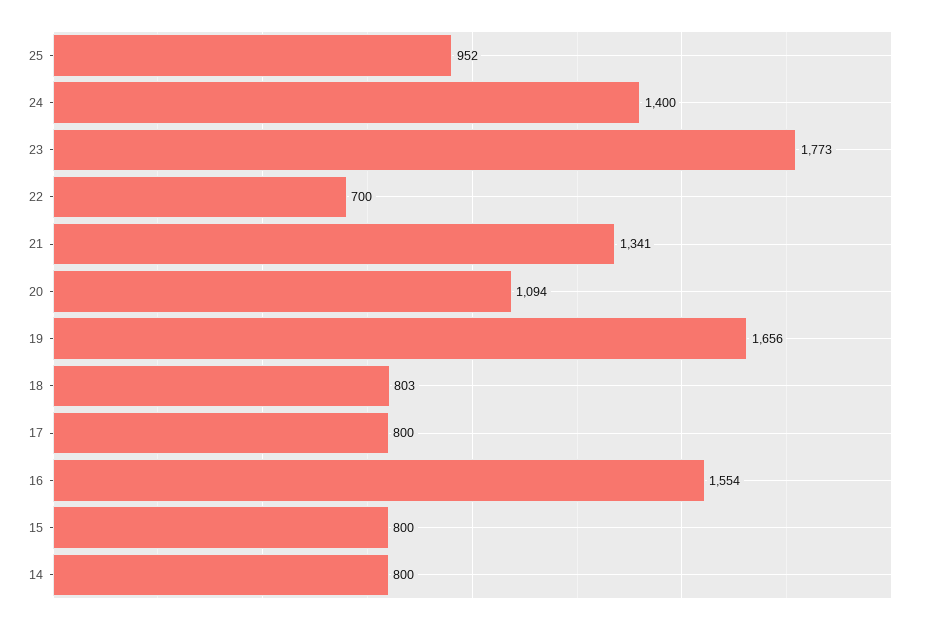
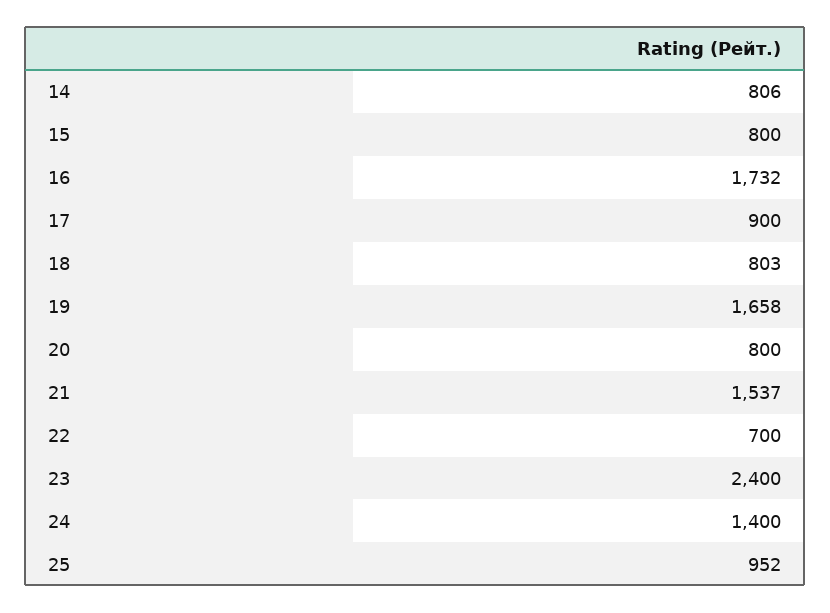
23: 1773 -> 2400
21: 1341 -> 1537
20: 1094 -> 800
19: 1656 -> 1658
17: 800 -> 900
16: 1554 -> 1732
14: 800 -> 806

